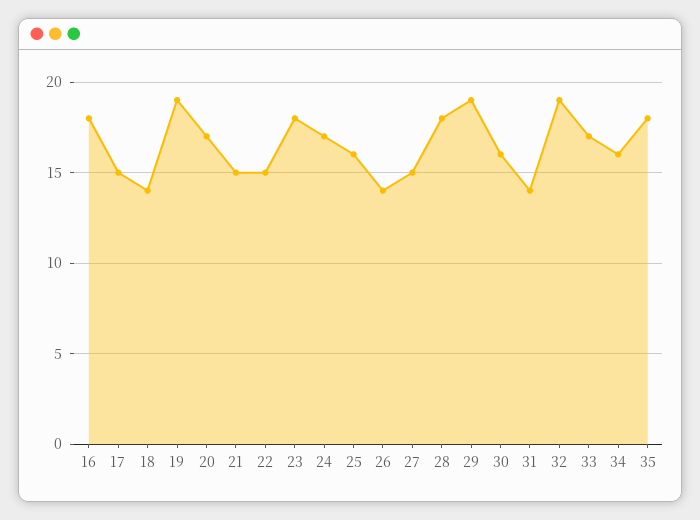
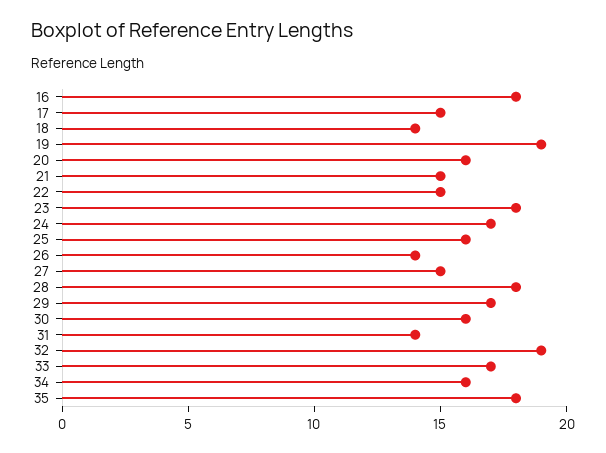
20: 17 -> 16
29: 19 -> 17

